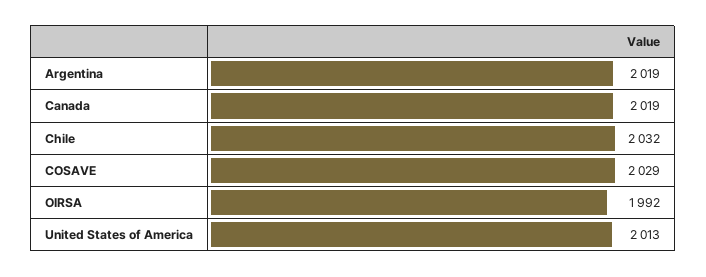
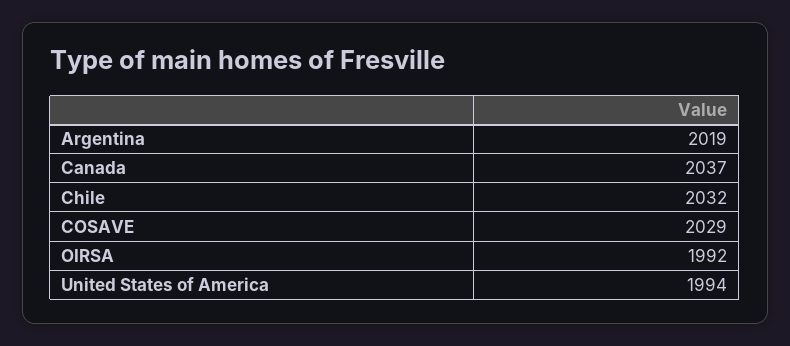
Canada: 2019 -> 2037
United States of America: 2013 -> 1994

